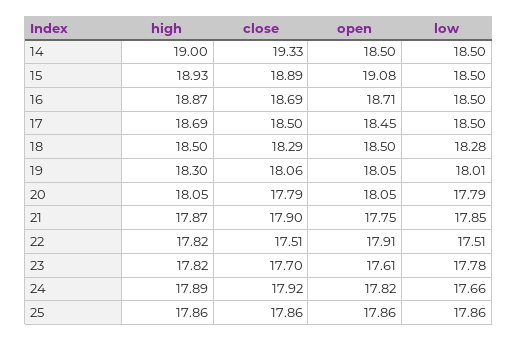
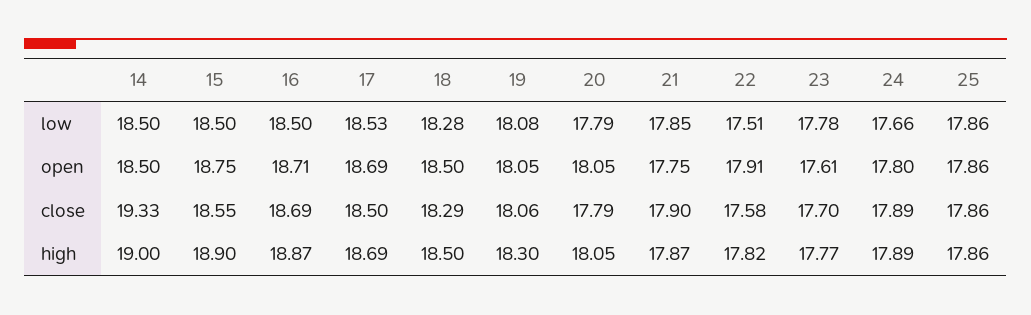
high, 15: 18.93 -> 18.9
close, 15: 18.89 -> 18.55
open, 15: 19.08 -> 18.75
open, 17: 18.45 -> 18.69
low, 17: 18.5 -> 18.53
low, 19: 18.01 -> 18.08
close, 22: 17.51 -> 17.58
high, 23: 17.82 -> 17.77
close, 24: 17.92 -> 17.89
open, 24: 17.82 -> 17.8

